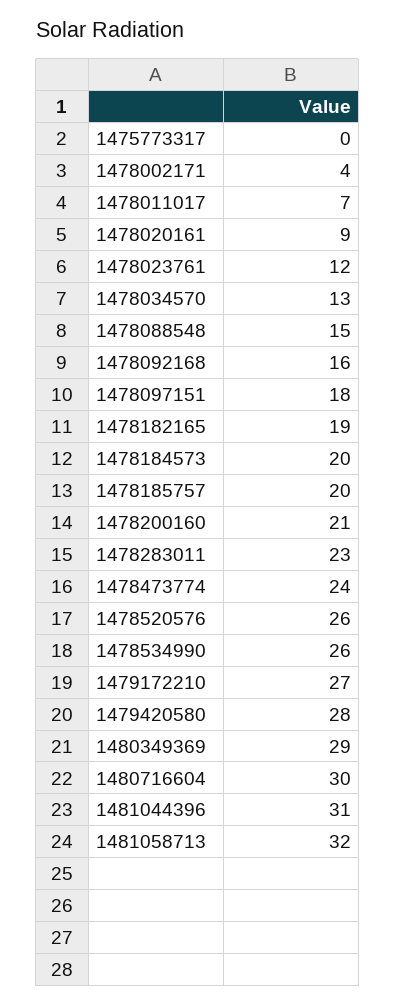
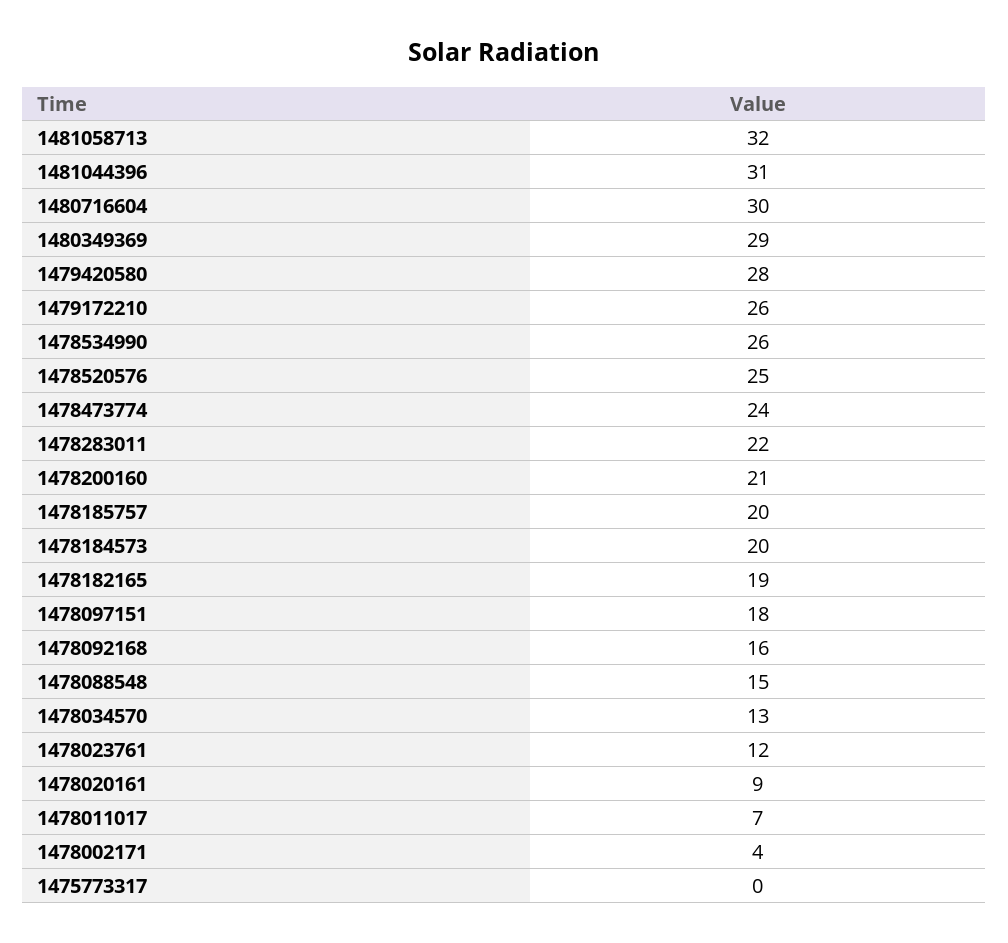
1478283011: 23 -> 22
1478520576: 26 -> 25
1479172210: 27 -> 26

